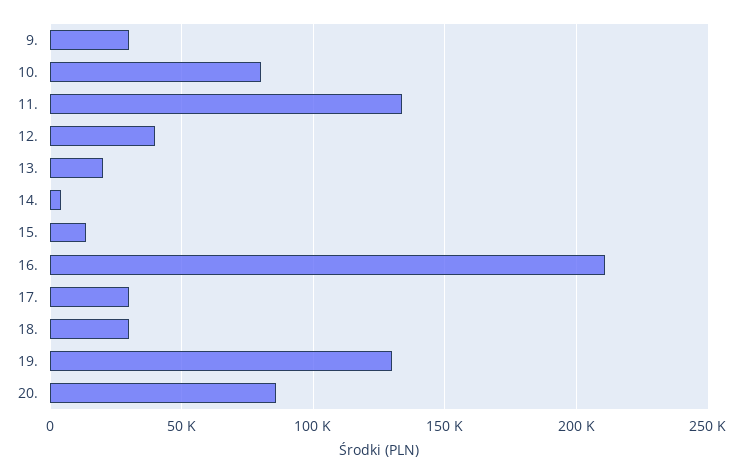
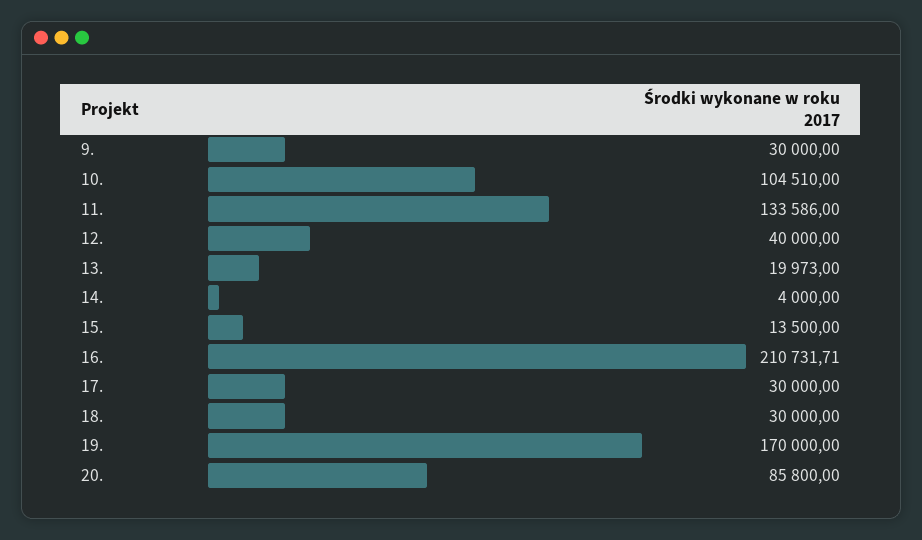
10.: 80000 -> 104510
19.: 130000 -> 170000

